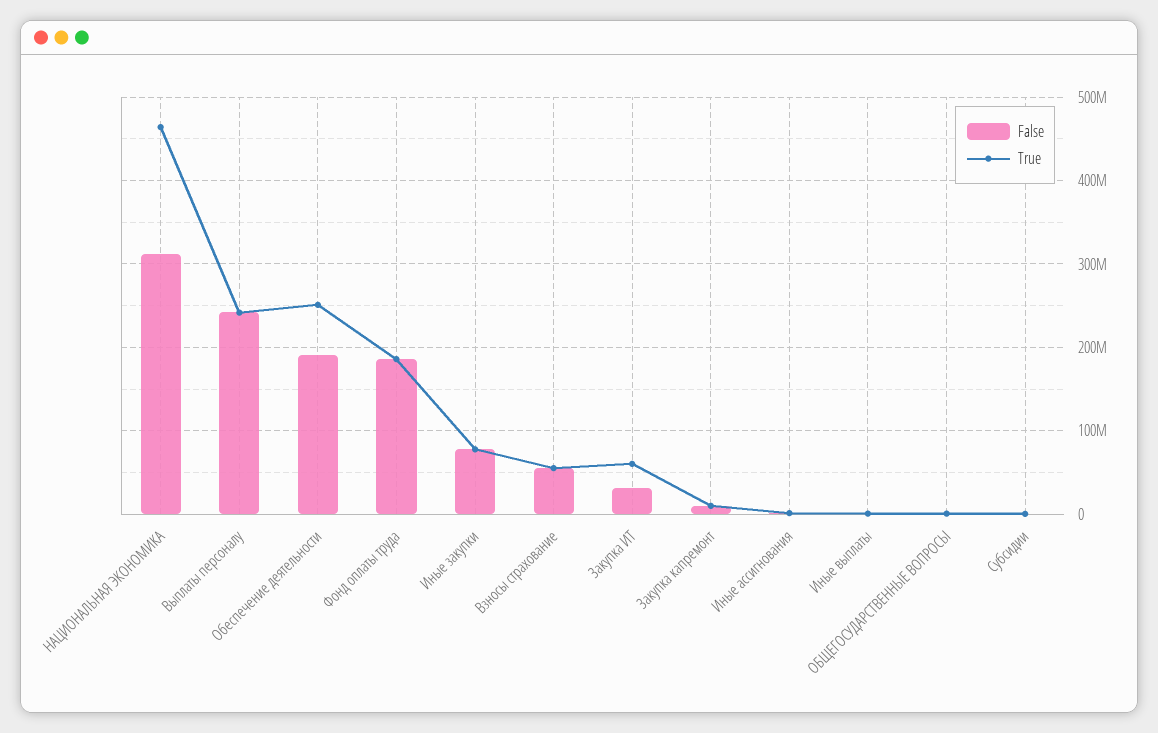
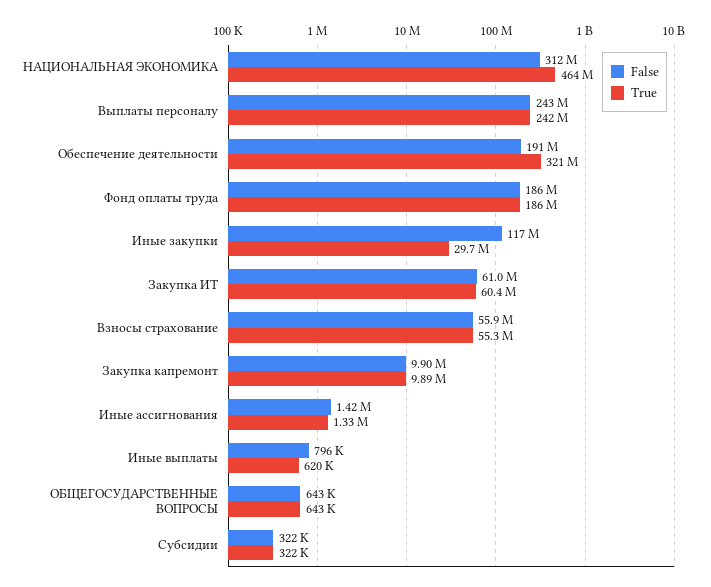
True, Обеспечение деятельности: 250000000 -> 321000000
False, Иные закупки: 80000000 -> 117000000
True, Иные закупки: 80000000 -> 29700000
False, Закупка ИТ: 30000000 -> 61000000

